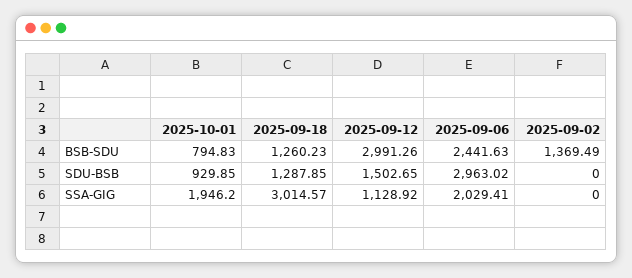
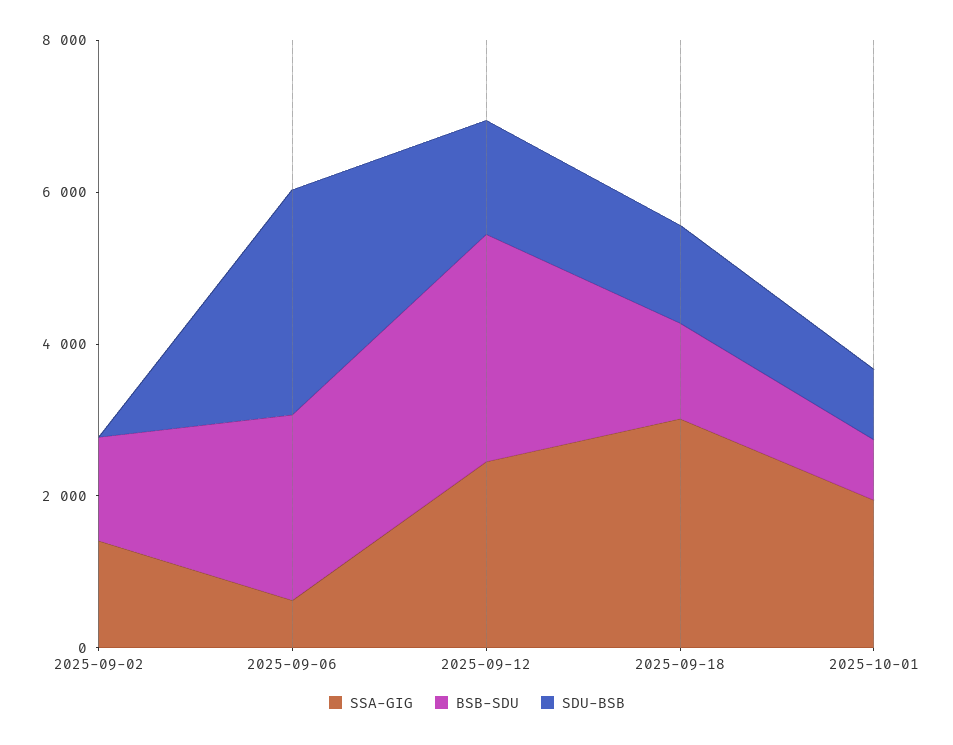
SSA-GIG, 2025-09-12: 1128.92 -> 2500
SSA-GIG, 2025-09-06: 2029.41 -> 500
SSA-GIG, 2025-09-02: 0 -> 1500

